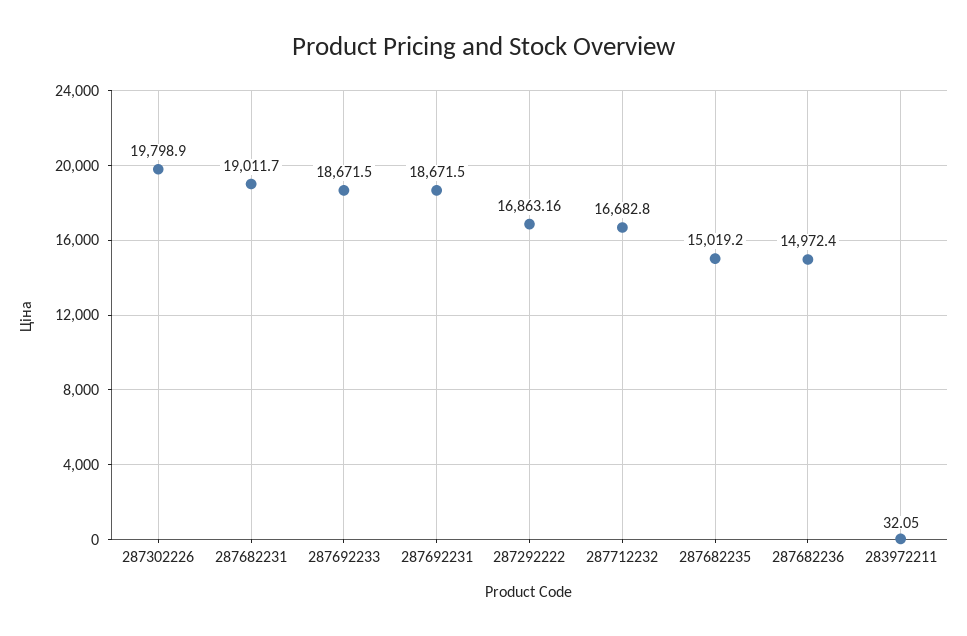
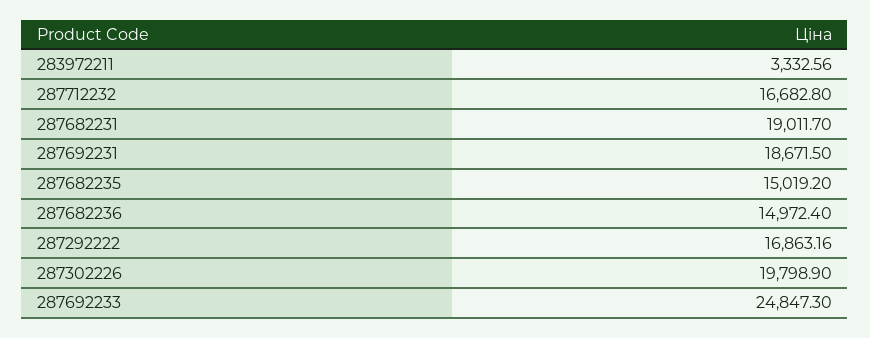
287692233: 18671.5 -> 24847.3
283972211: 32.05 -> 3332.56

